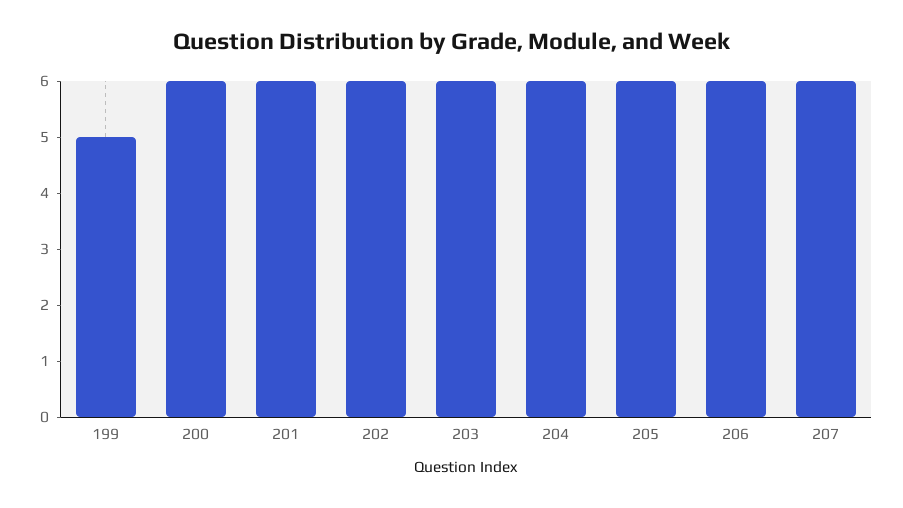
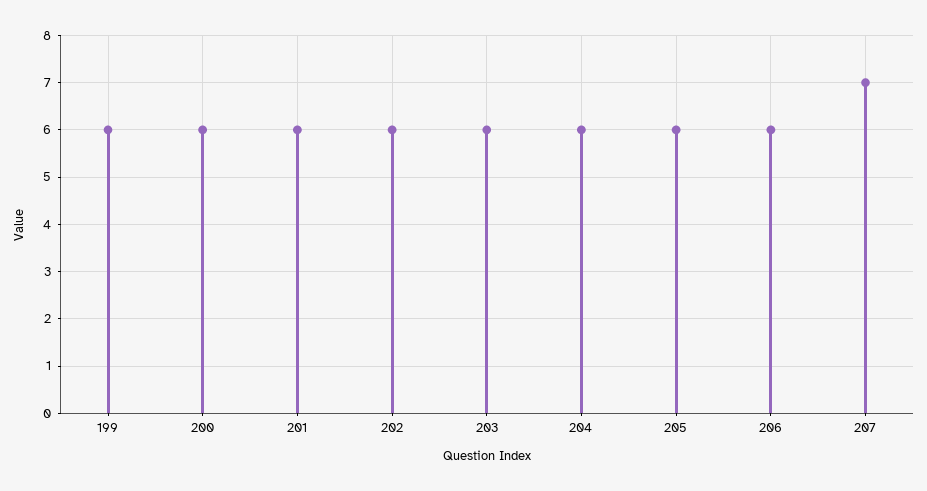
199: 5 -> 6
207: 6 -> 7

